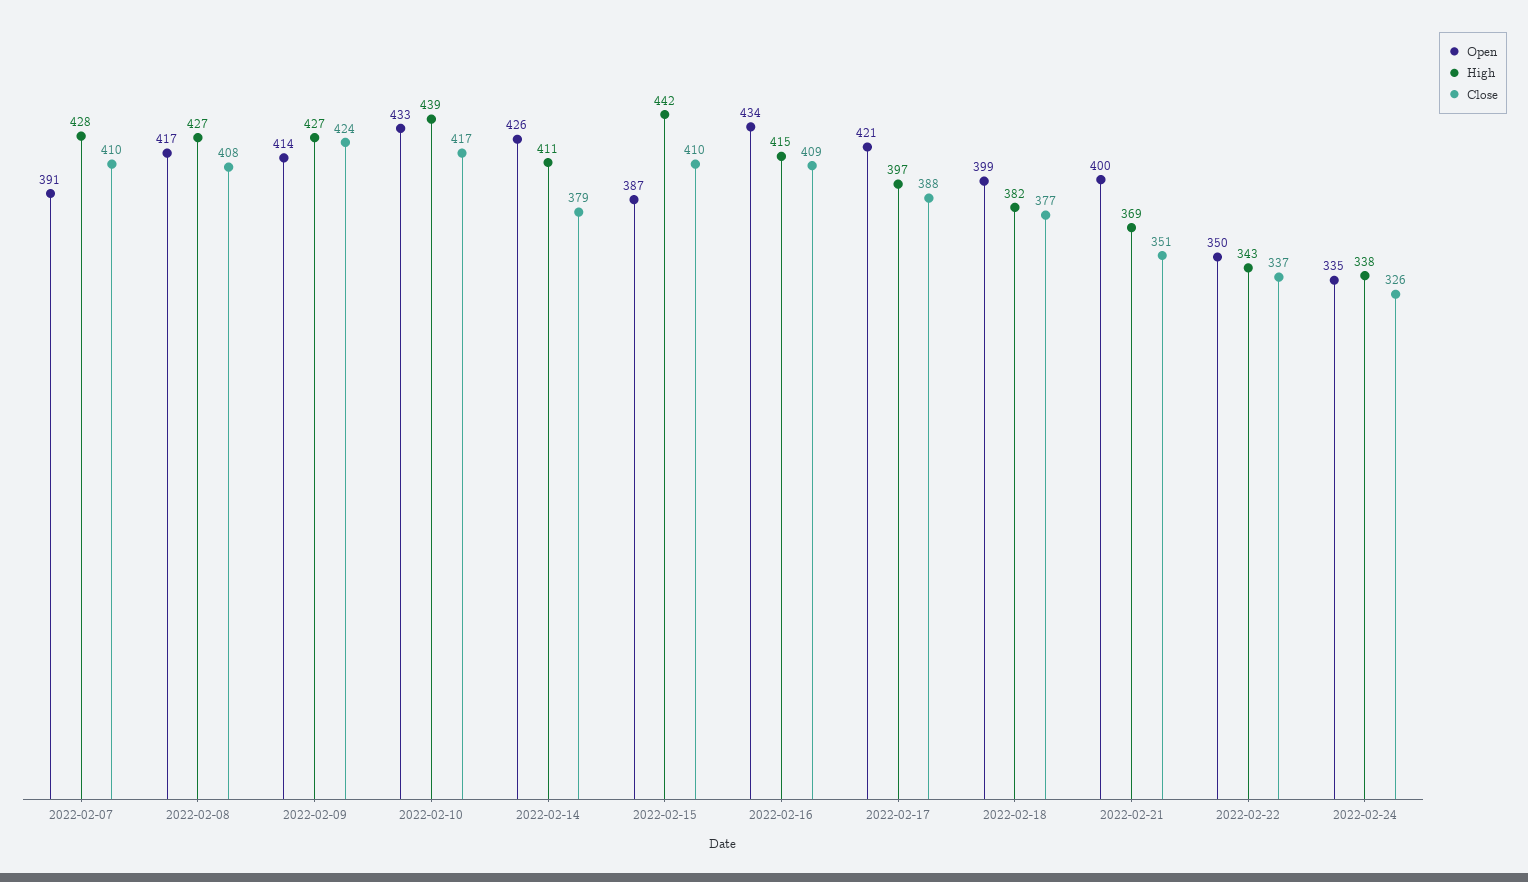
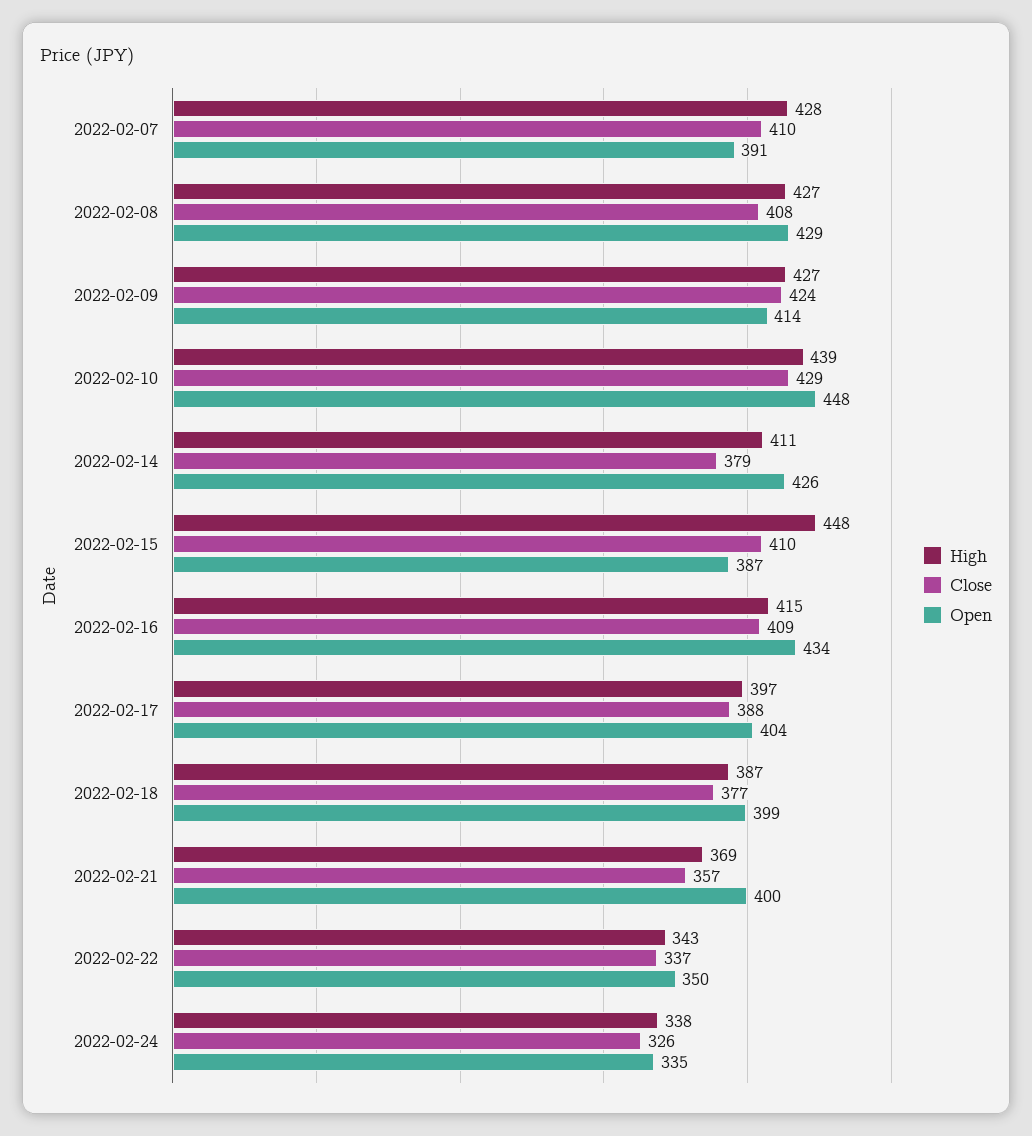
Open, 2022-02-08: 417 -> 429
Open, 2022-02-10: 433 -> 448
Close, 2022-02-10: 417 -> 429
High, 2022-02-15: 442 -> 448
Open, 2022-02-17: 421 -> 404
High, 2022-02-18: 382 -> 387
Close, 2022-02-21: 351 -> 357

